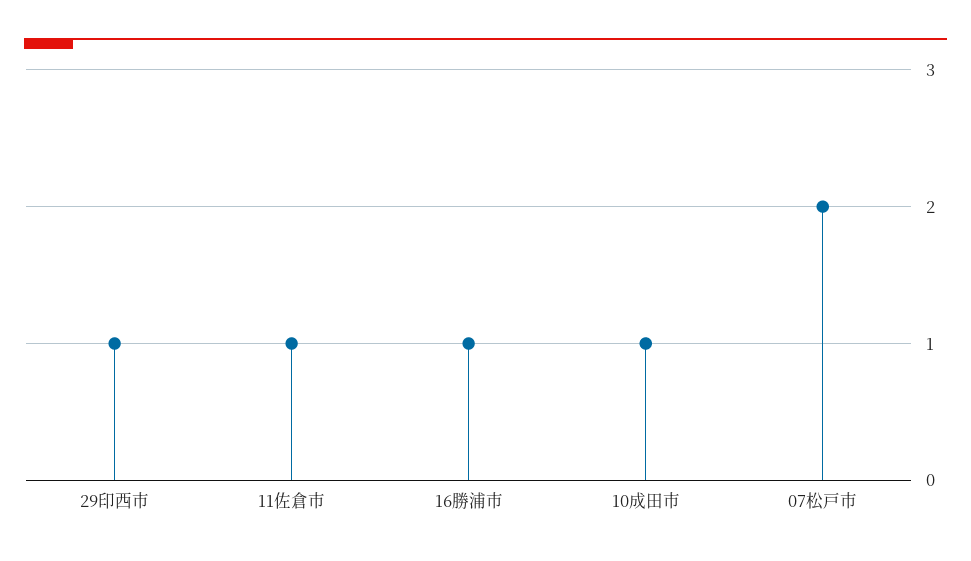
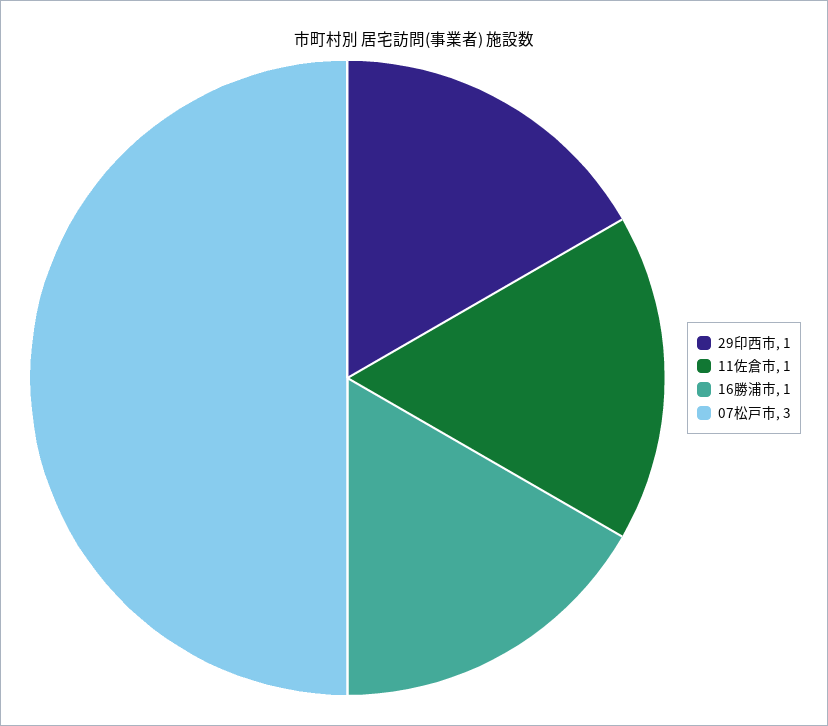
10成田市: 1 -> none
07松戸市: 2 -> 3

